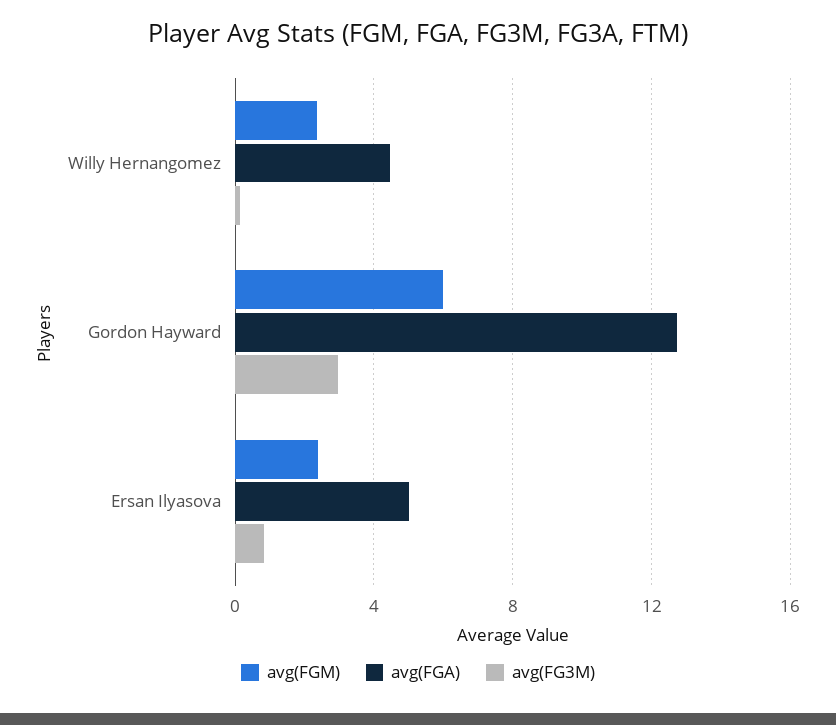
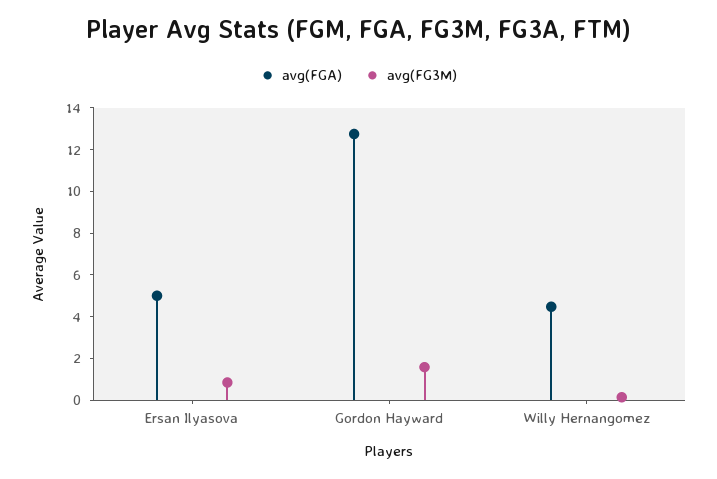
avg(FGM), Willy Hernangomez: 2.5 -> none
avg(FGM), Gordon Hayward: 6 -> none
avg(FG3M), Gordon Hayward: 3 -> 1.5
avg(FGM), Ersan Ilyasova: 2.5 -> none

